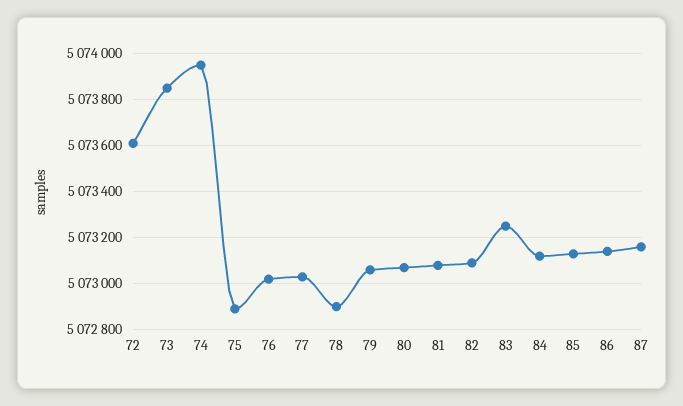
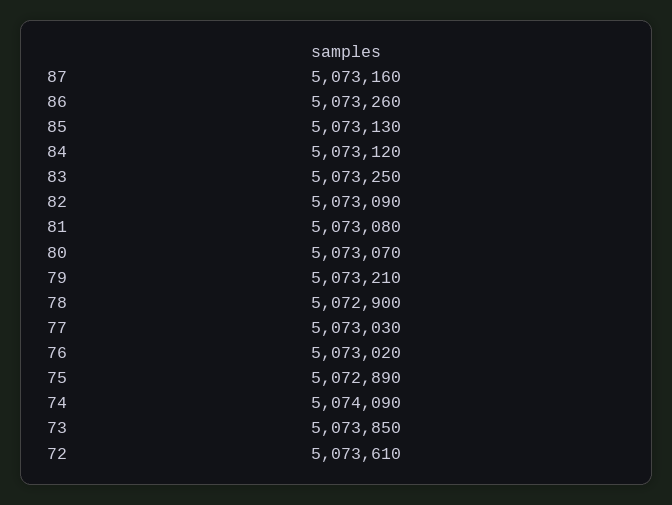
74: 5073950 -> 5074090
79: 5073050 -> 5073210
86: 5073150 -> 5073260

